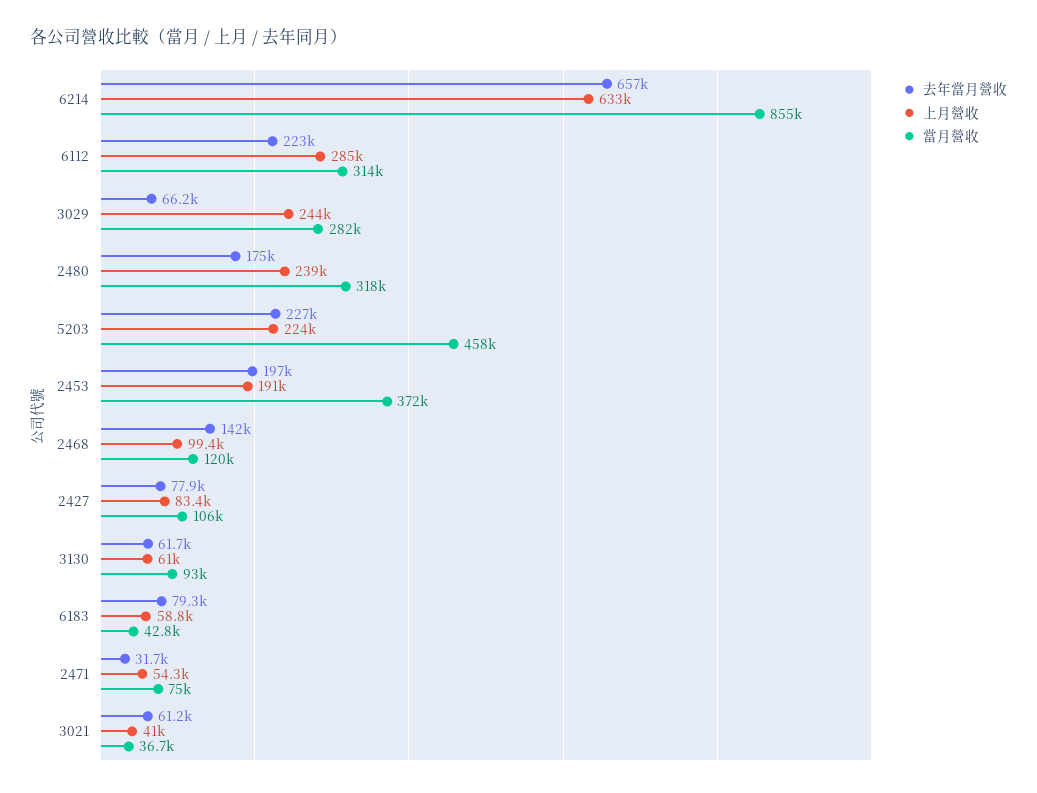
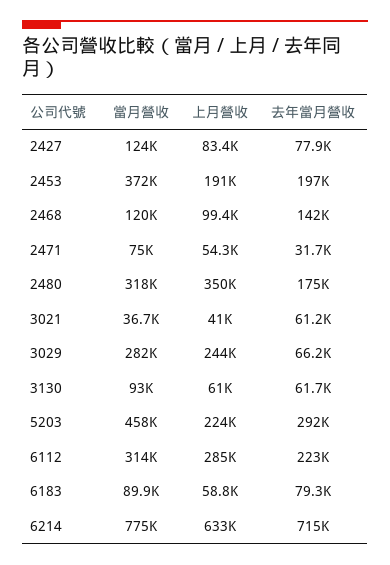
去年當月營收, 6214: 657000 -> 715000
當月營收, 6214: 855000 -> 775000
上月營收, 2480: 239000 -> 350000
去年當月營收, 5203: 227000 -> 292000
當月營收, 2427: 106000 -> 124000
當月營收, 6183: 42800 -> 89900

